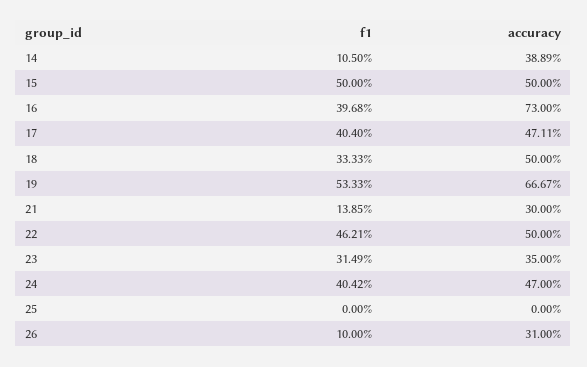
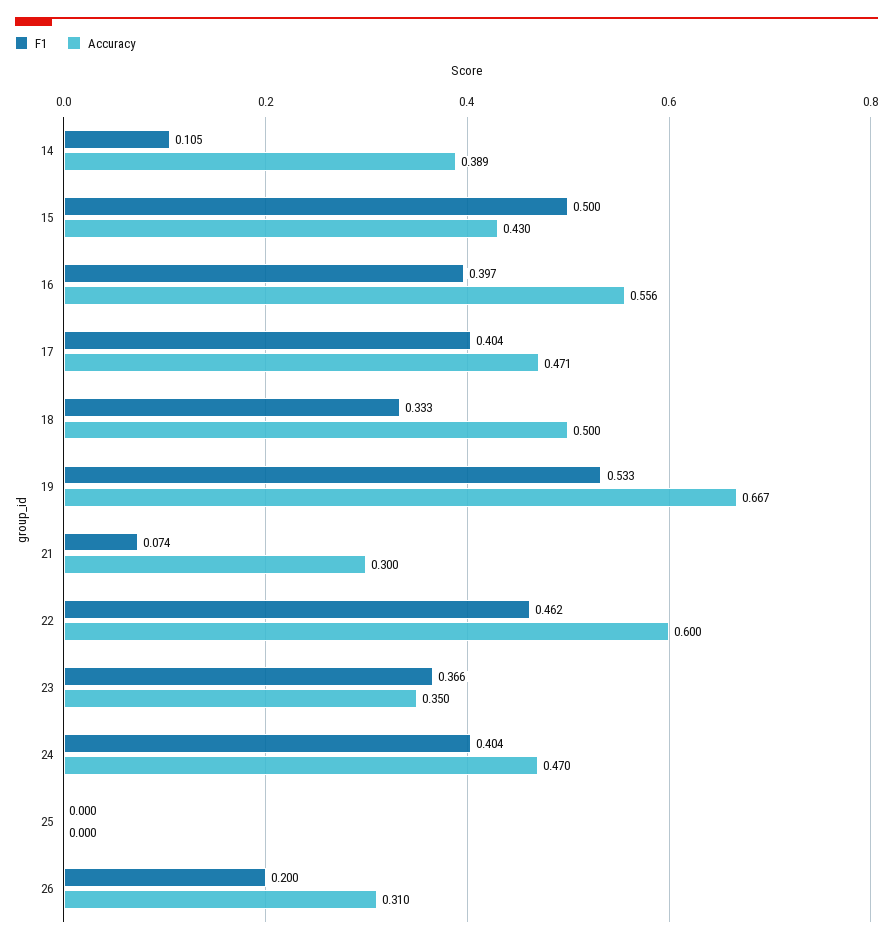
accuracy, 15: 0.5 -> 0.43
accuracy, 16: 0.73 -> 0.556
f1, 21: 0.1385 -> 0.074
accuracy, 22: 0.5 -> 0.6
f1, 23: 0.3149 -> 0.366
f1, 26: 0.1 -> 0.2

